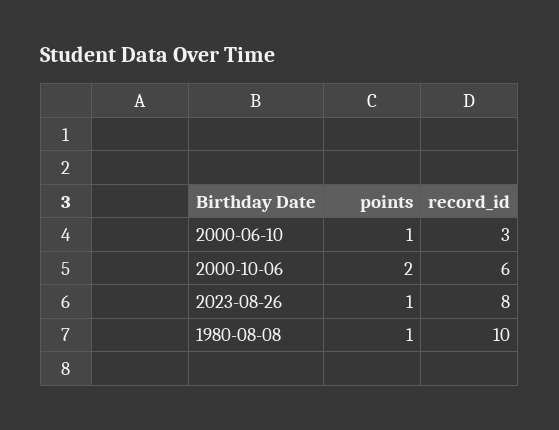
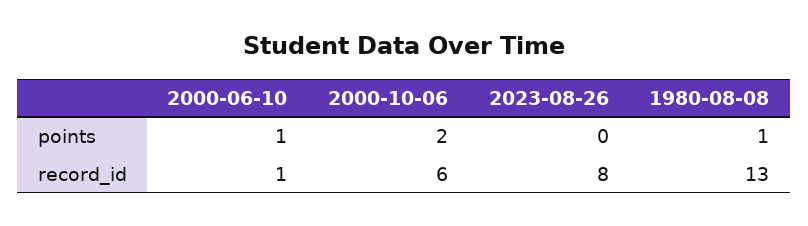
record_id, 2000-06-10: 3 -> 1
points, 2023-08-26: 1 -> 0
record_id, 1980-08-08: 10 -> 13

